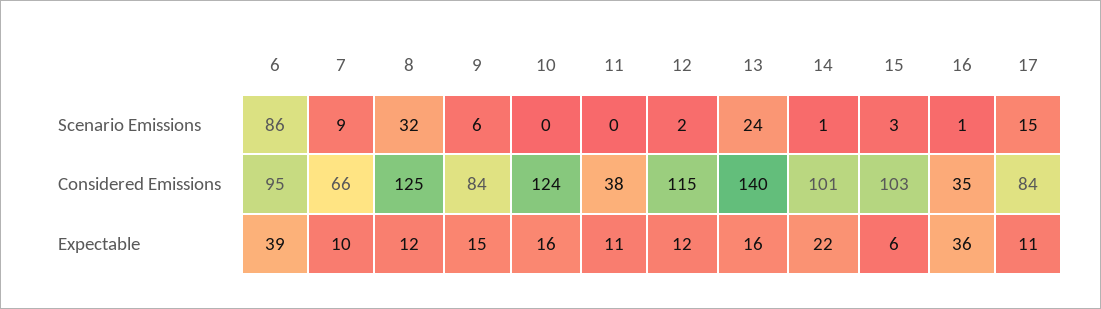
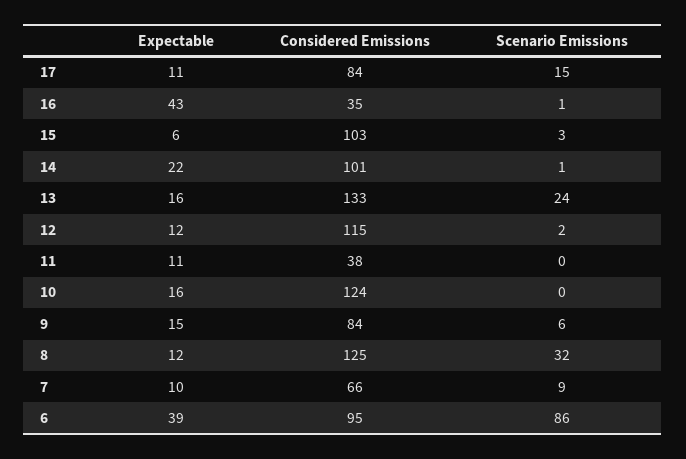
13, Considered Emissions: 140 -> 133
16, Expectable: 36 -> 43

